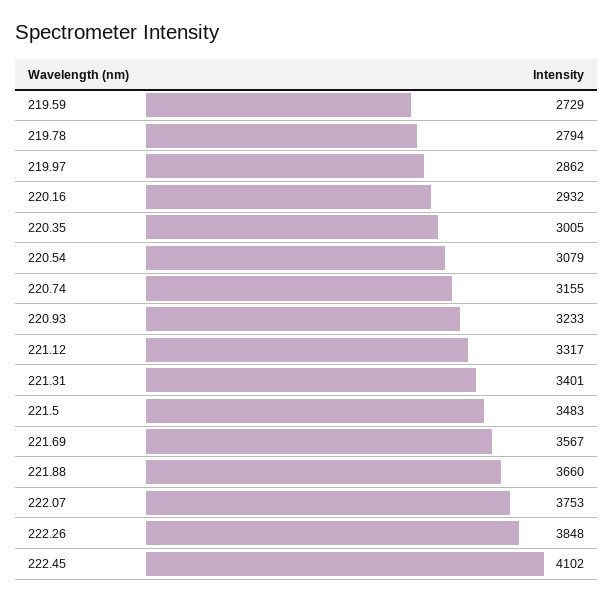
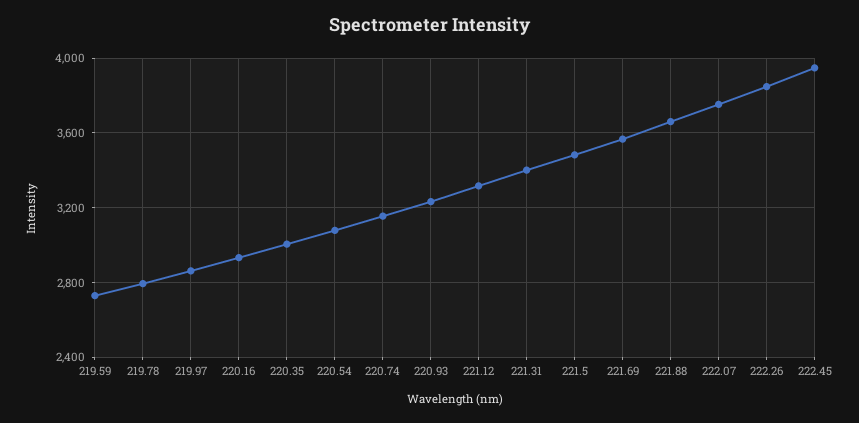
222.45: 4102 -> 3950

